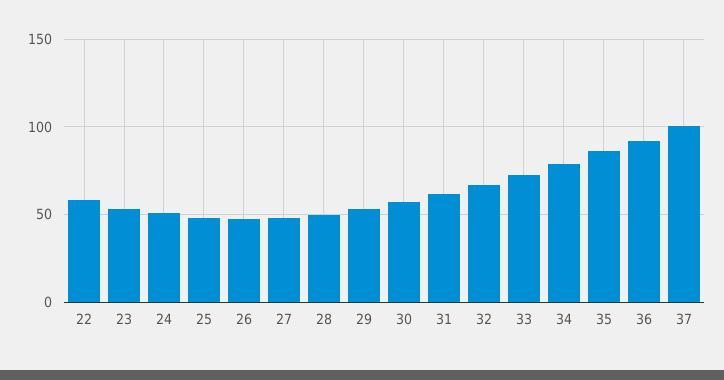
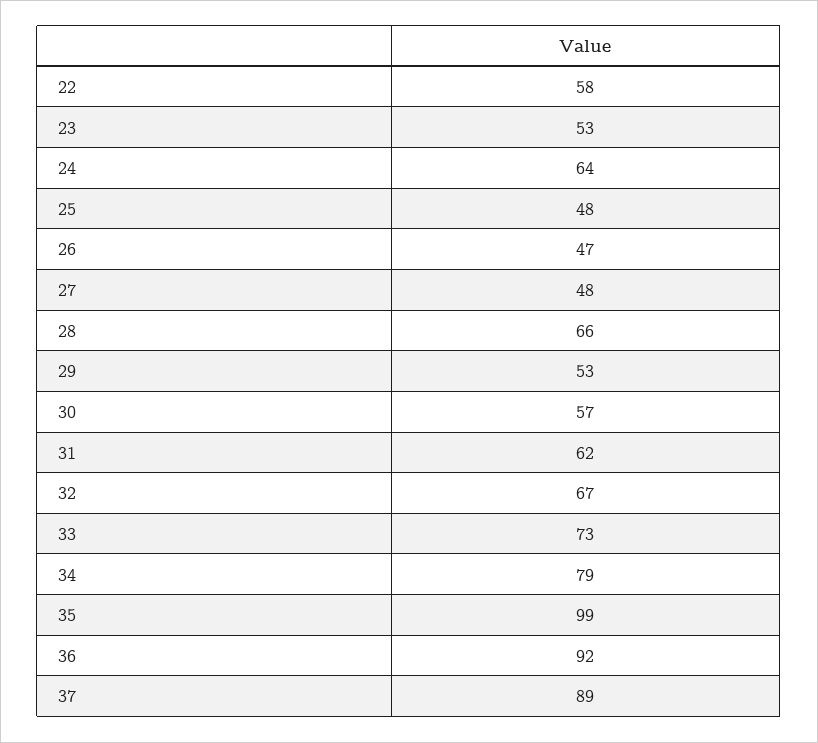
24: 50 -> 64
28: 50 -> 66
35: 85 -> 99
37: 100 -> 89

